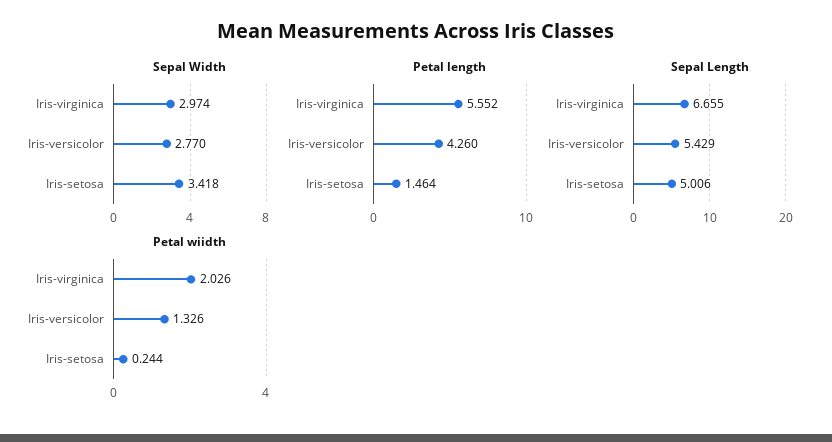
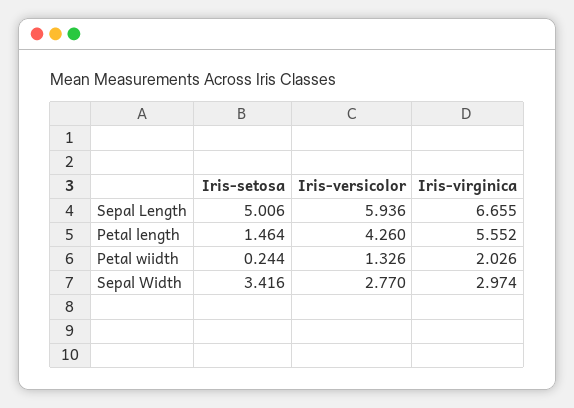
Sepal Width, Iris-setosa: 3.418 -> 3.416
Sepal Length, Iris-versicolor: 5.429 -> 5.936

